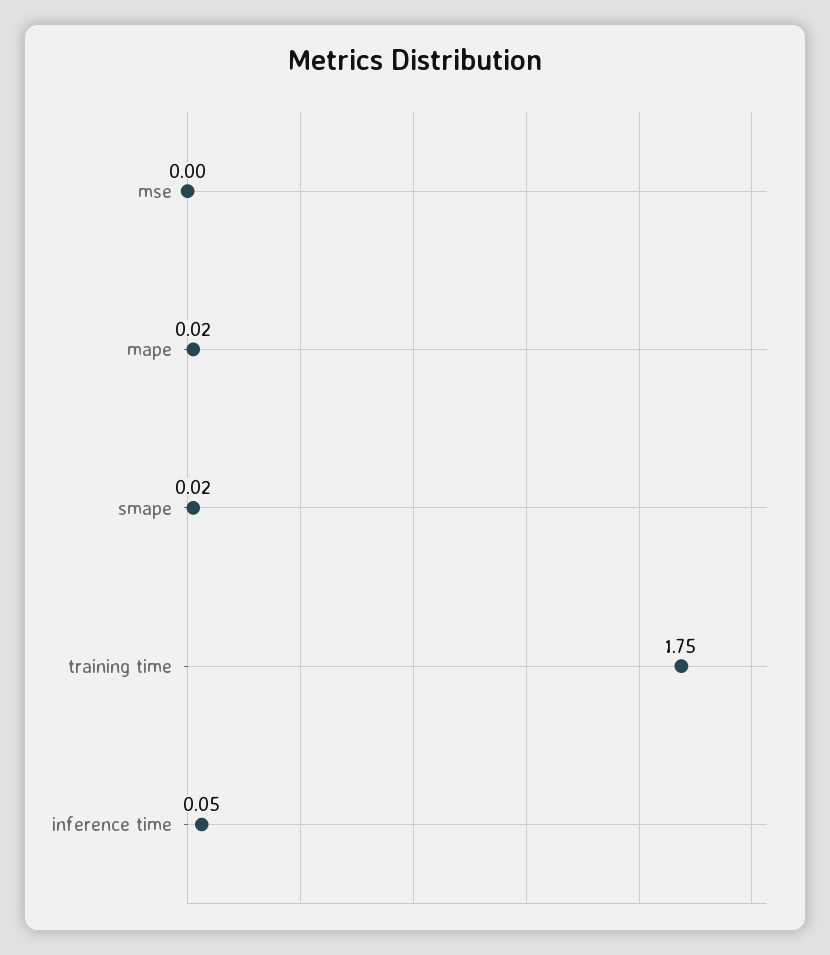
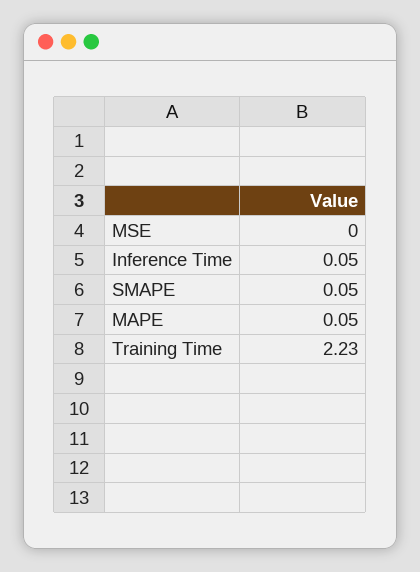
mape: 0.02 -> 0.05
smape: 0.02 -> 0.05
training time: 1.75 -> 2.23

